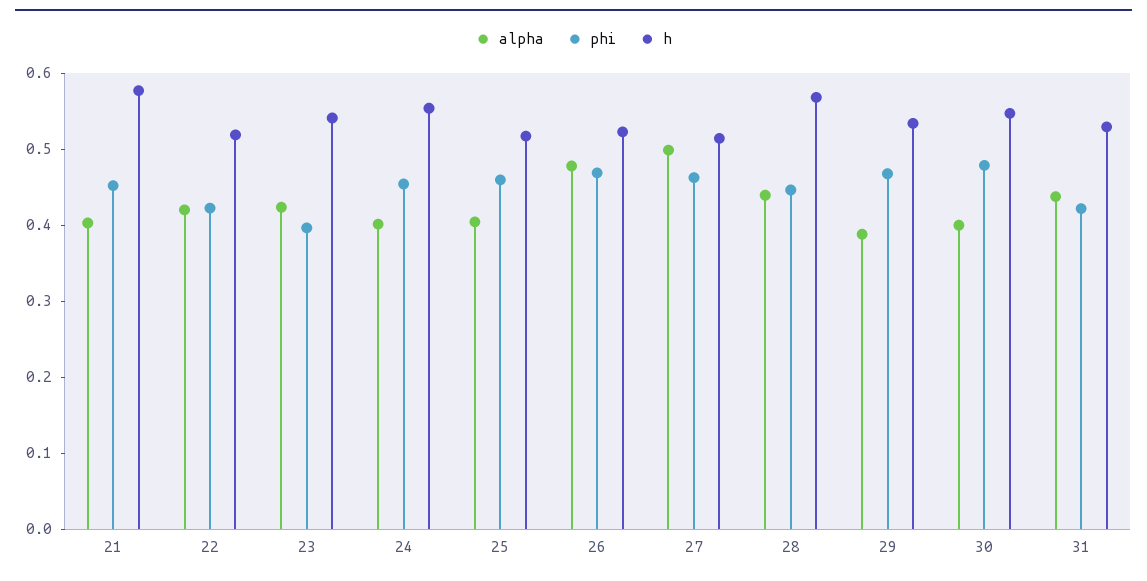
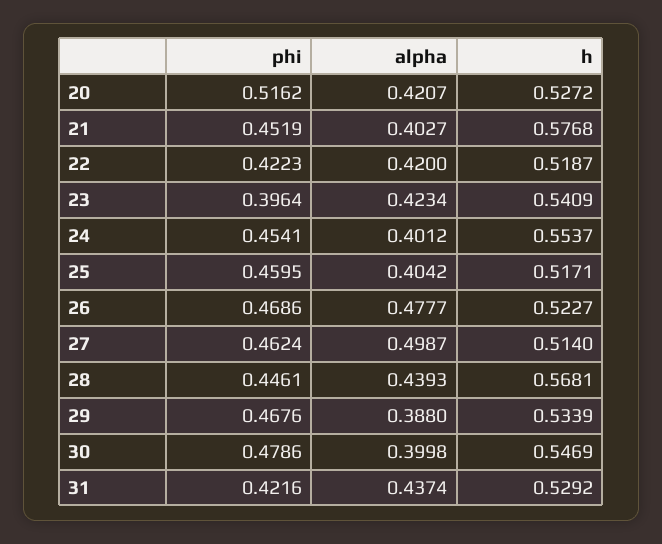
phi, 20: none -> 0.5162
alpha, 20: none -> 0.4207
h, 20: none -> 0.5272

